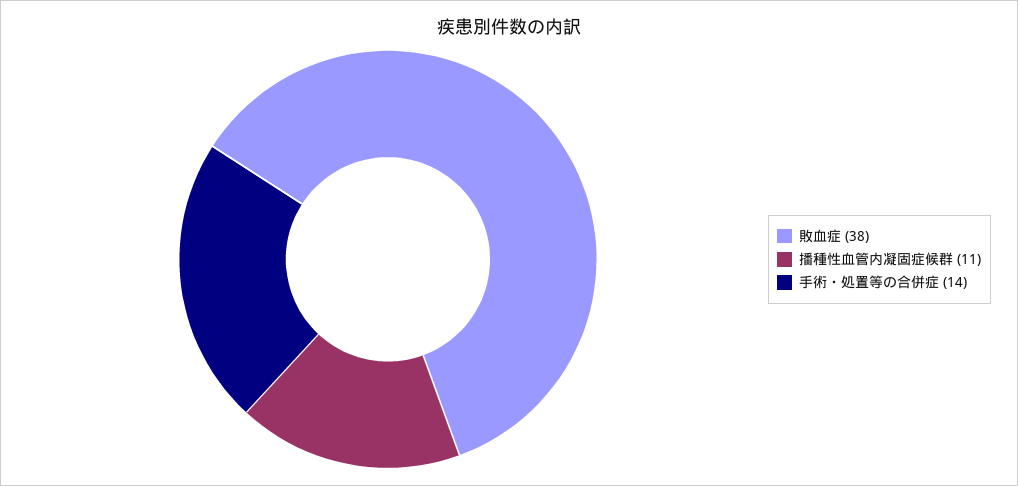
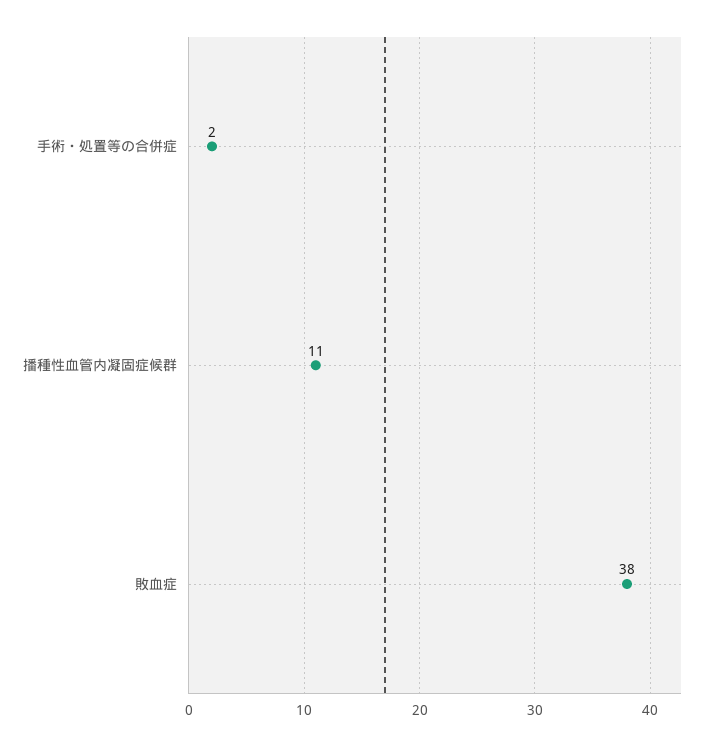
手術・処置等の合併症: 14 -> 2

